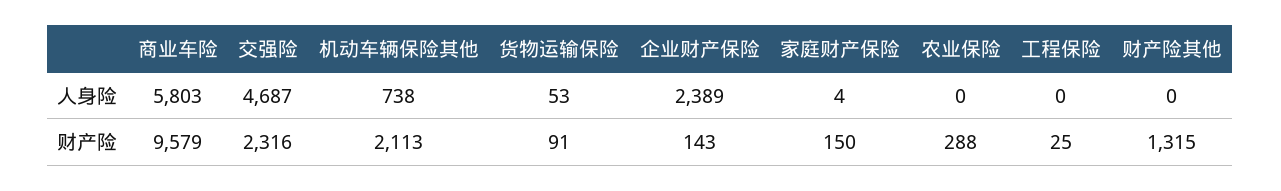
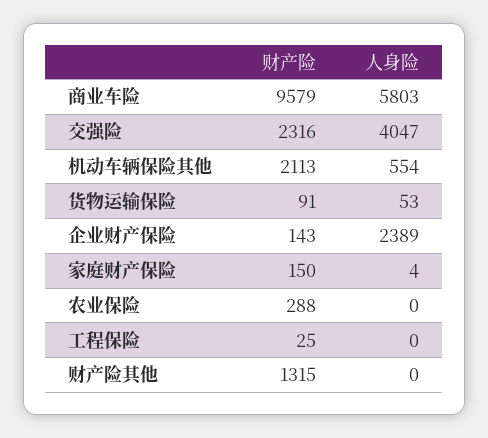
交强险, 人身险: 4687 -> 4047
机动车辆保险其他, 人身险: 738 -> 554

